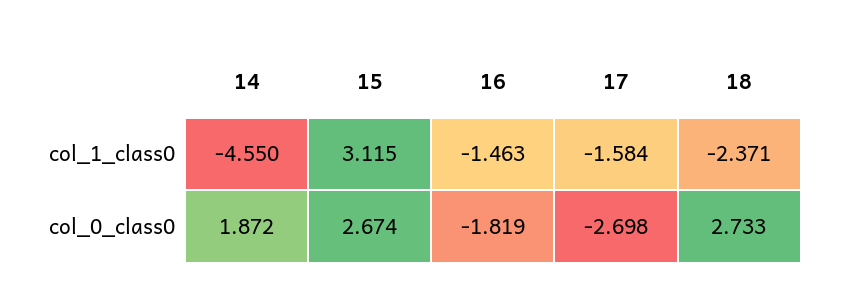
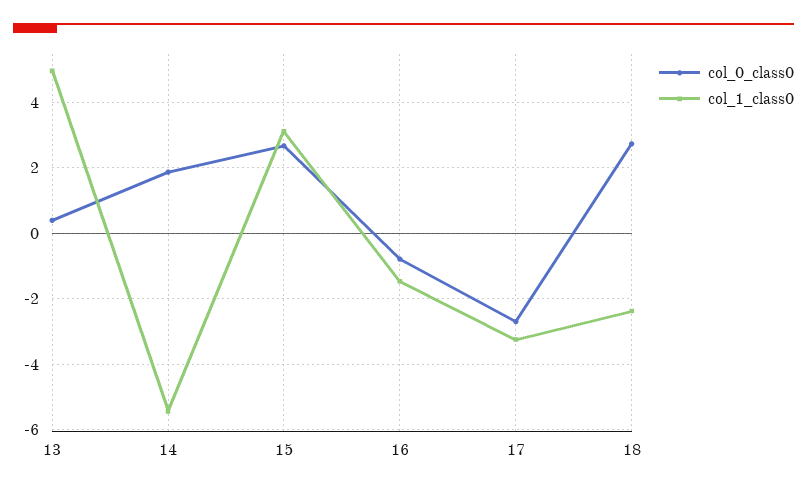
col_1_class0, 14: -4.55 -> -5.4
col_1_class0, 17: -1.584 -> -3.2
col_0_class0, 16: -1.819 -> -0.8
col_0_class0, 13: none -> 0.4
col_1_class0, 13: none -> 5

